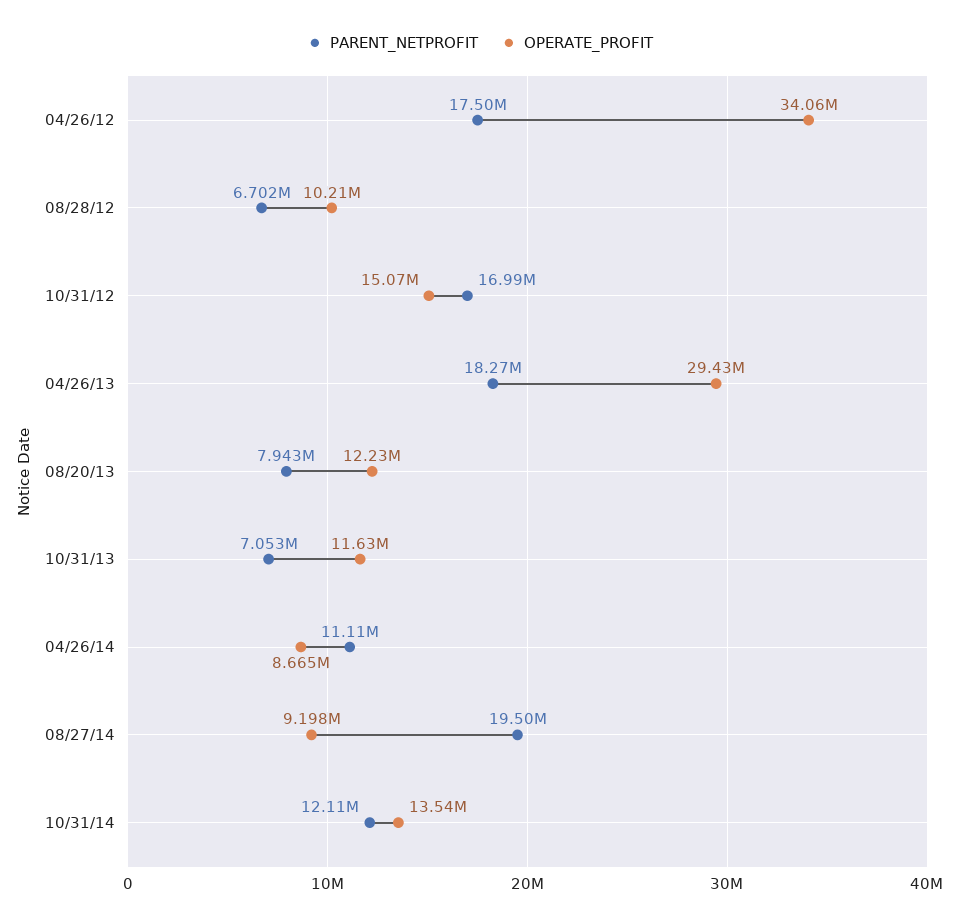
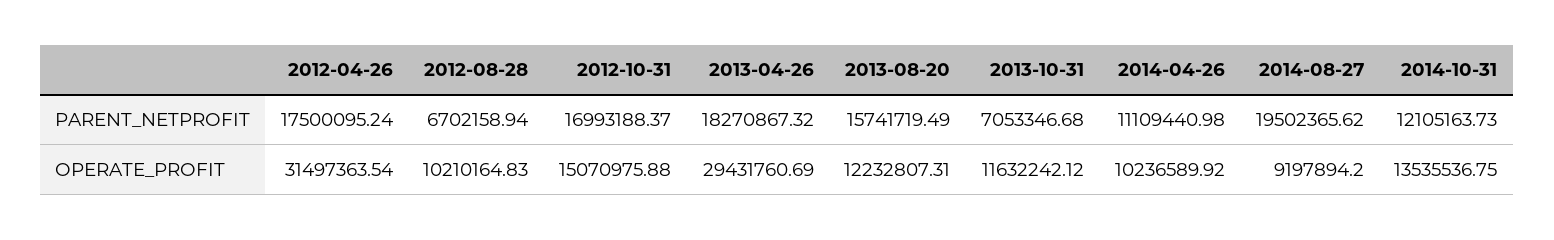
OPERATE_PROFIT, 04/26/12: 34060000 -> 31497363.54
PARENT_NETPROFIT, 08/20/13: 7943000 -> 15741719.49
OPERATE_PROFIT, 04/26/14: 8665000 -> 10236589.92

